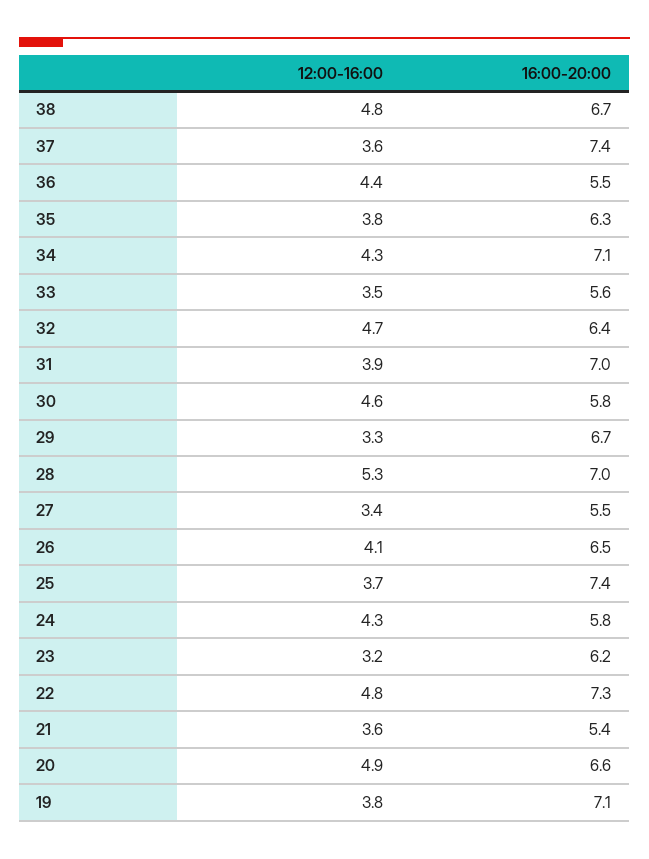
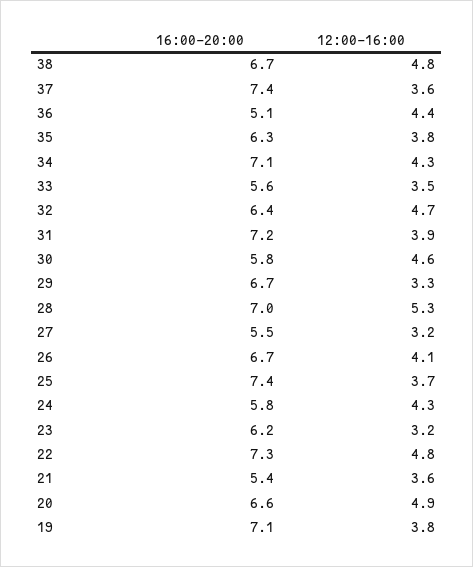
16:00-20:00, 36: 5.5 -> 5.1
16:00-20:00, 31: 7 -> 7.2
12:00-16:00, 27: 3.4 -> 3.2
16:00-20:00, 26: 6.5 -> 6.7

